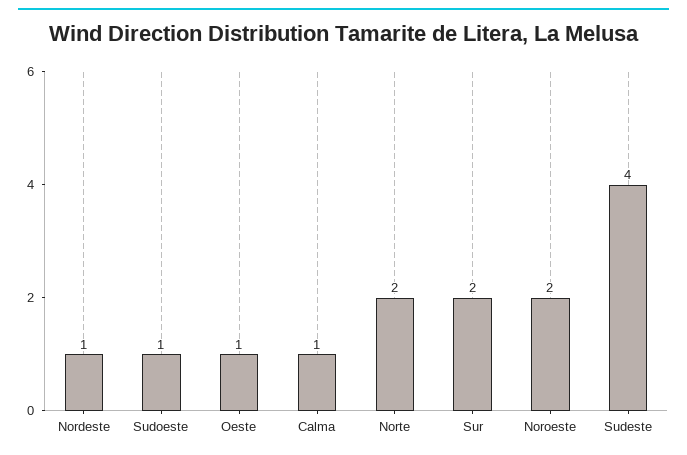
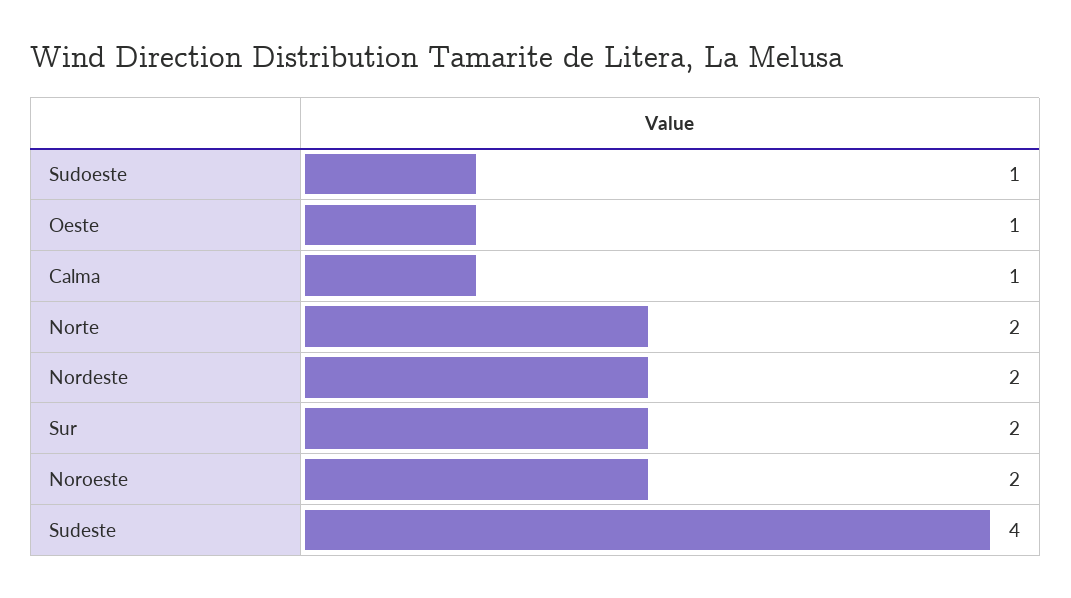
Nordeste: 1 -> 2

